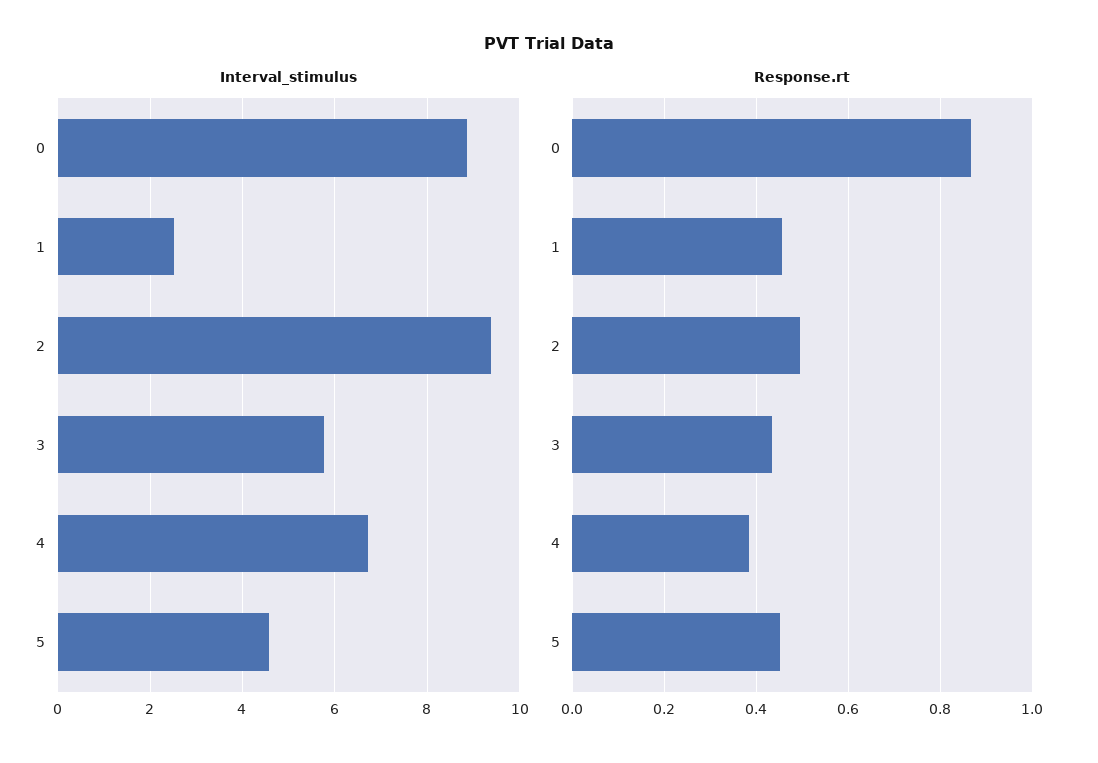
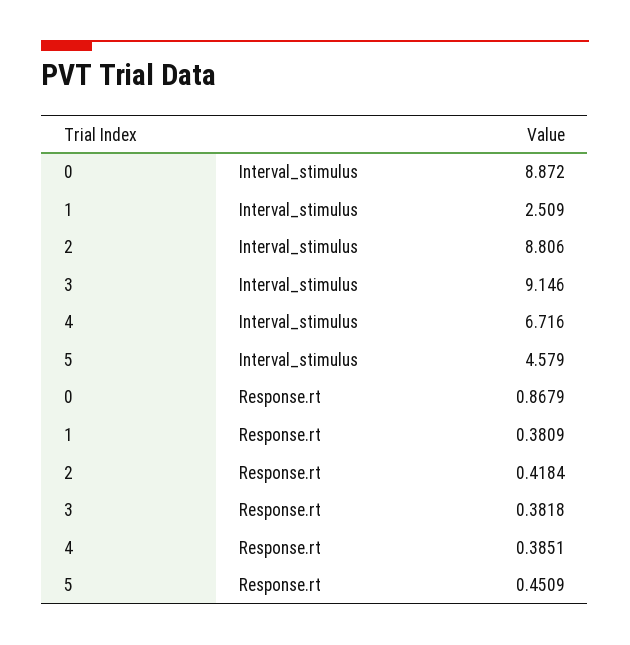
Interval_stimulus, 2: 9.4 -> 8.806
Interval_stimulus, 3: 5.8 -> 9.146
Response.rt, 1: 0.46 -> 0.3809
Response.rt, 2: 0.5 -> 0.4184
Response.rt, 3: 0.44 -> 0.3818

